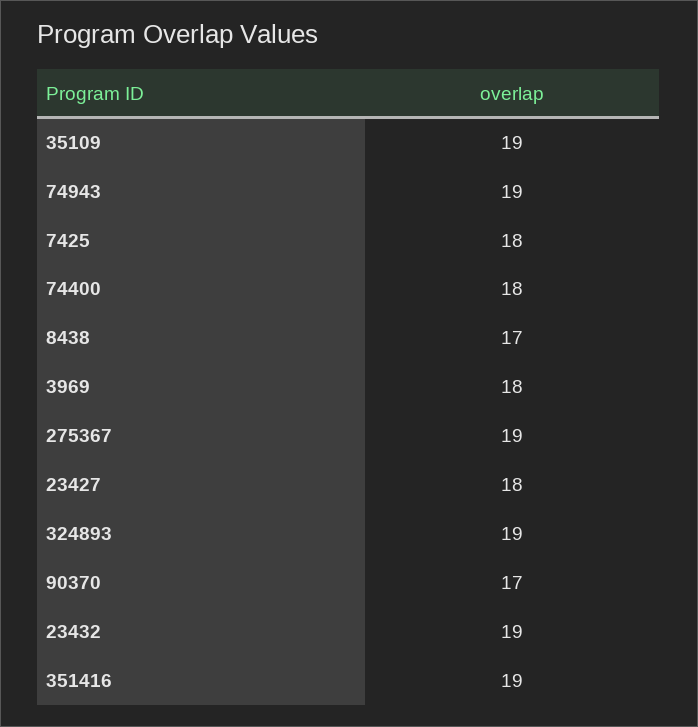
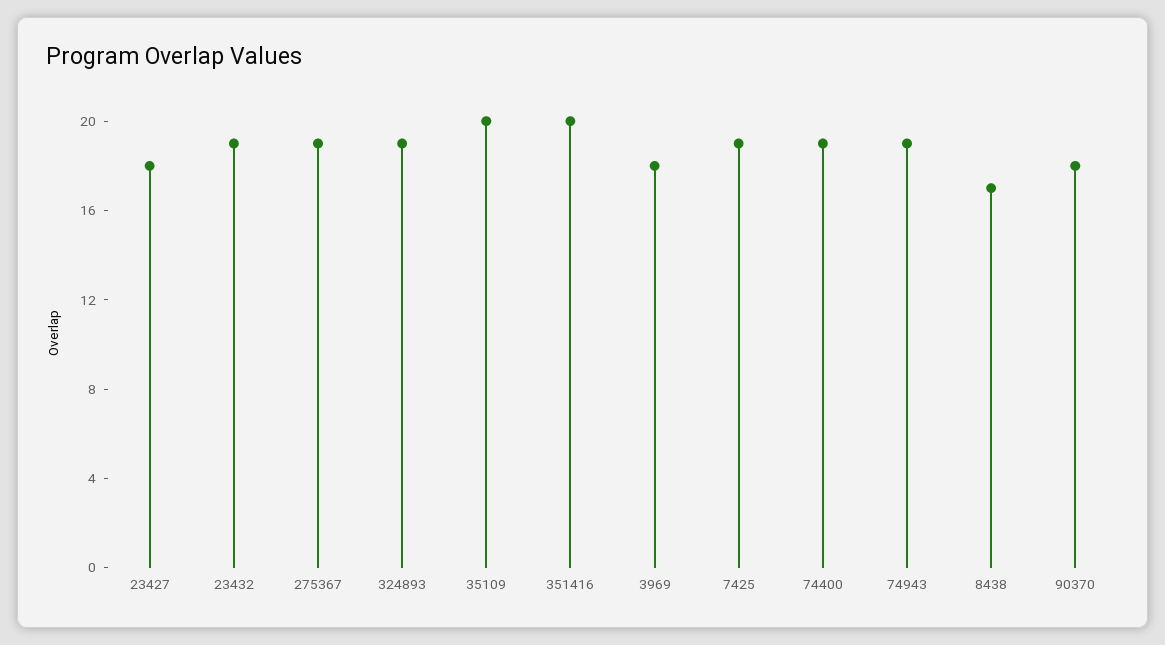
35109: 19 -> 20
7425: 18 -> 19
74400: 18 -> 19
90370: 17 -> 18
351416: 19 -> 20

